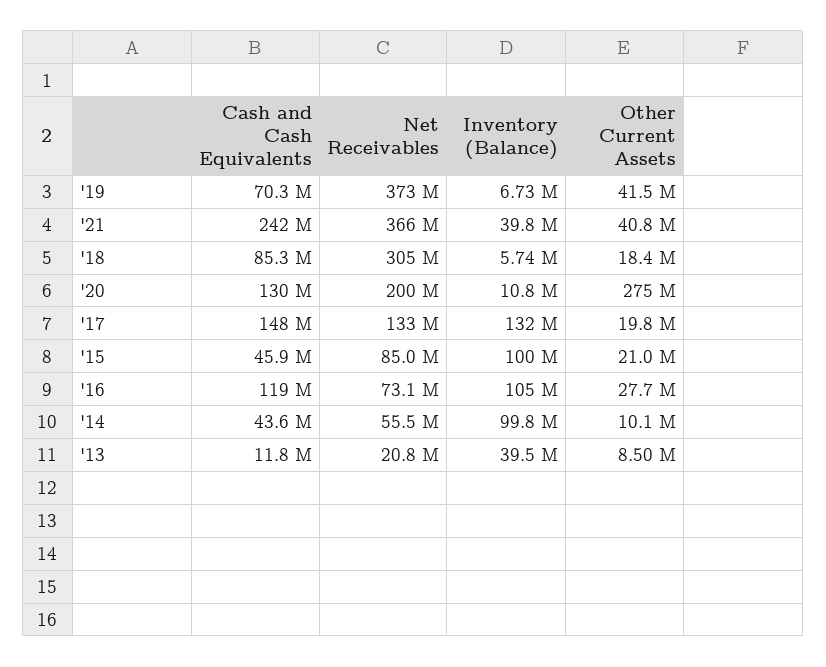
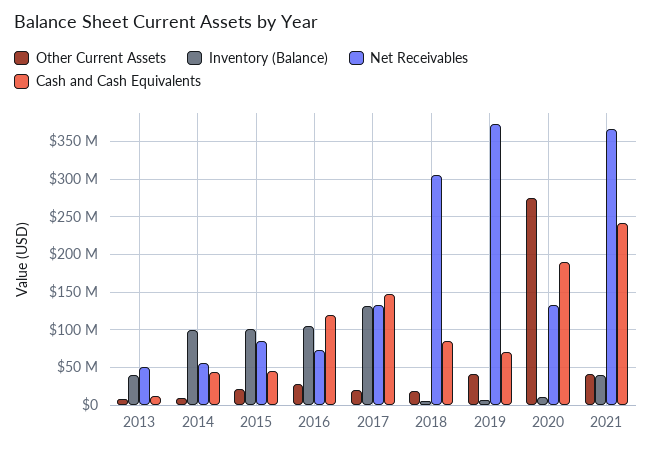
Cash and Cash Equivalents, '20: 130000000 -> 190000000
Net Receivables, '20: 200000000 -> 130000000
Net Receivables, '13: 20800000 -> 50000000

